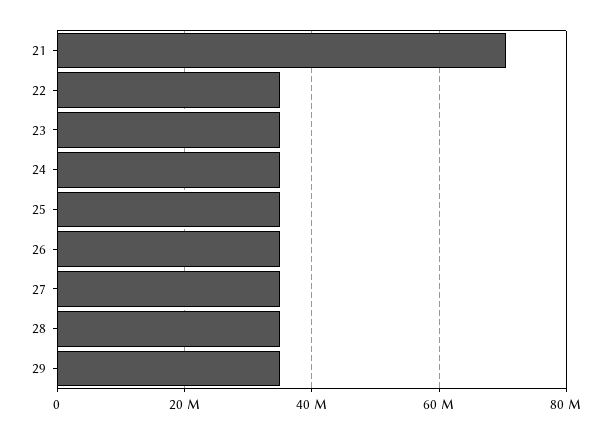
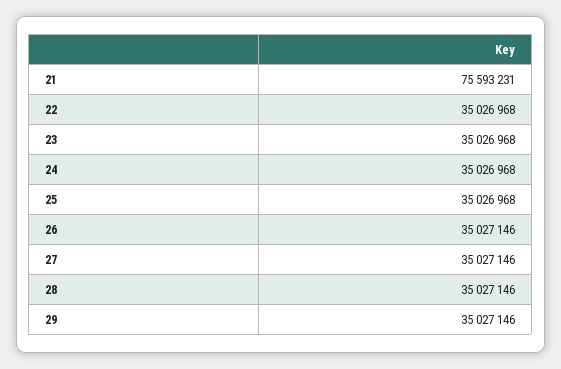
21: 70000000 -> 75593231

